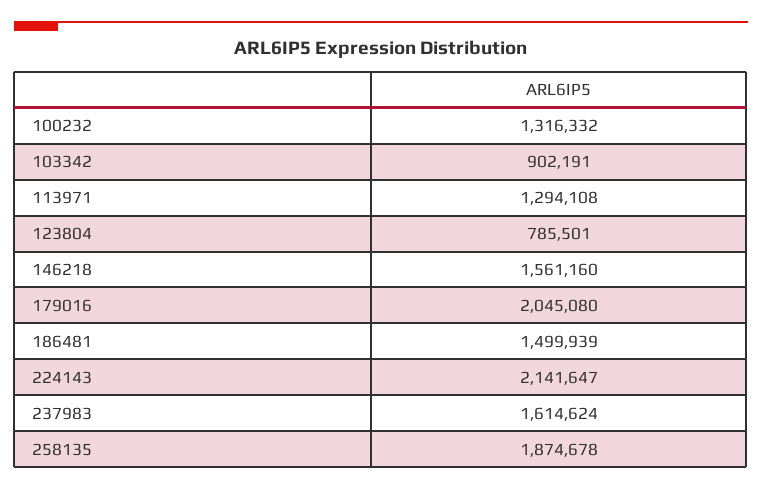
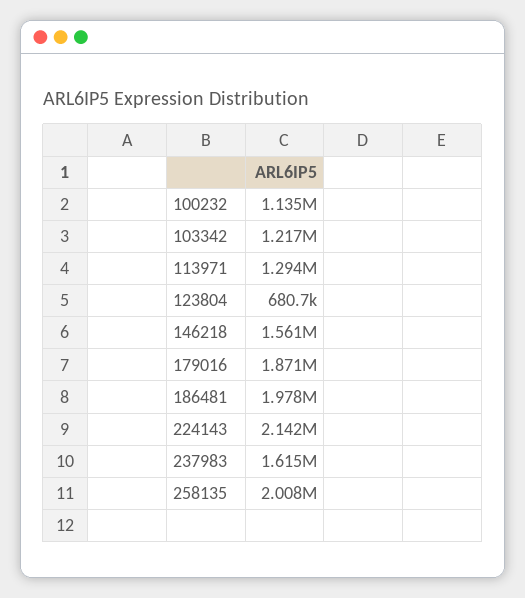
100232: 1316332 -> 1135000
103342: 902191 -> 1217000
123804: 785501 -> 680700
179016: 2045080 -> 1871000
186481: 1499939 -> 1978000
258135: 1874678 -> 2008000

